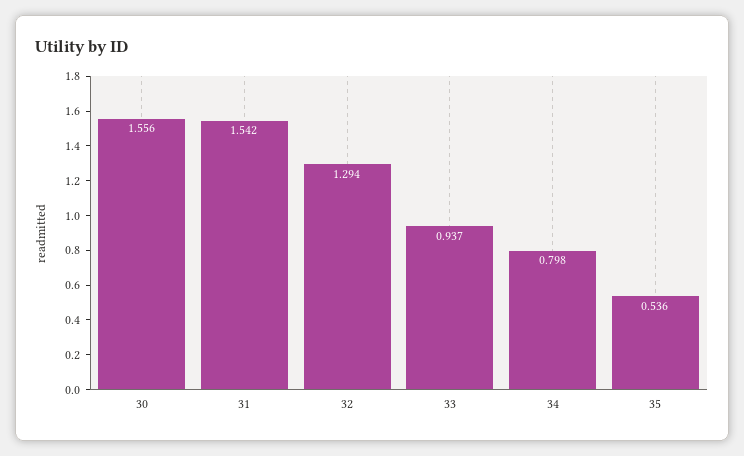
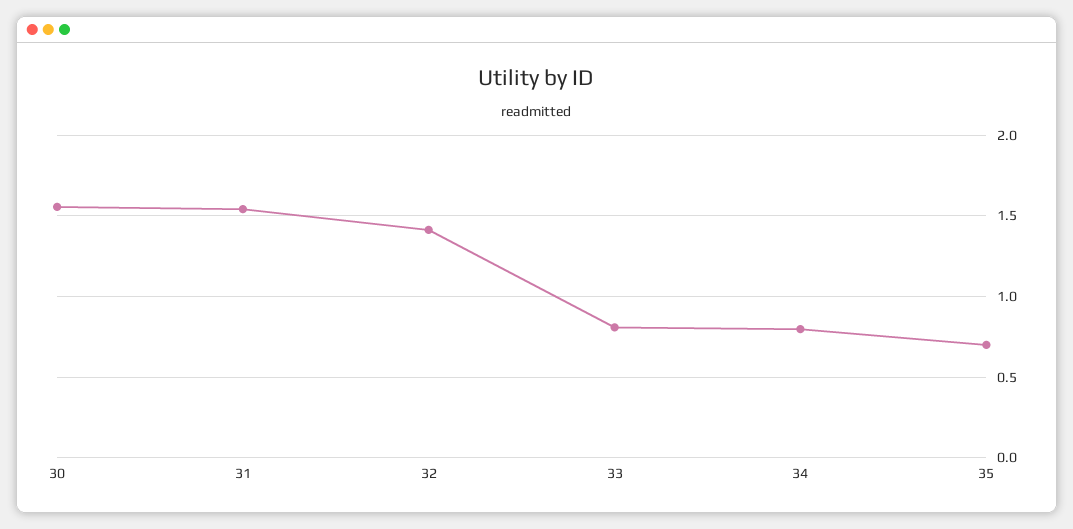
32: 1.294 -> 1.4
33: 0.937 -> 0.8
35: 0.536 -> 0.7

